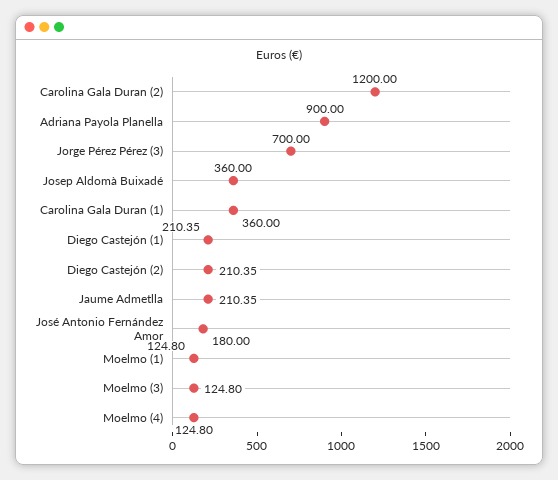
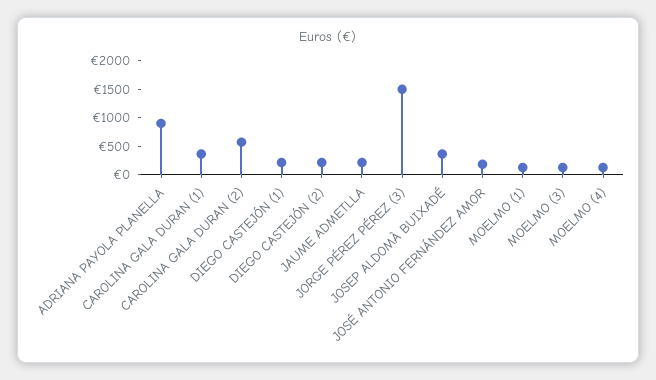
Carolina Gala Duran (2): 1200 -> 500
Jorge Pérez Pérez (3): 700 -> 1500

